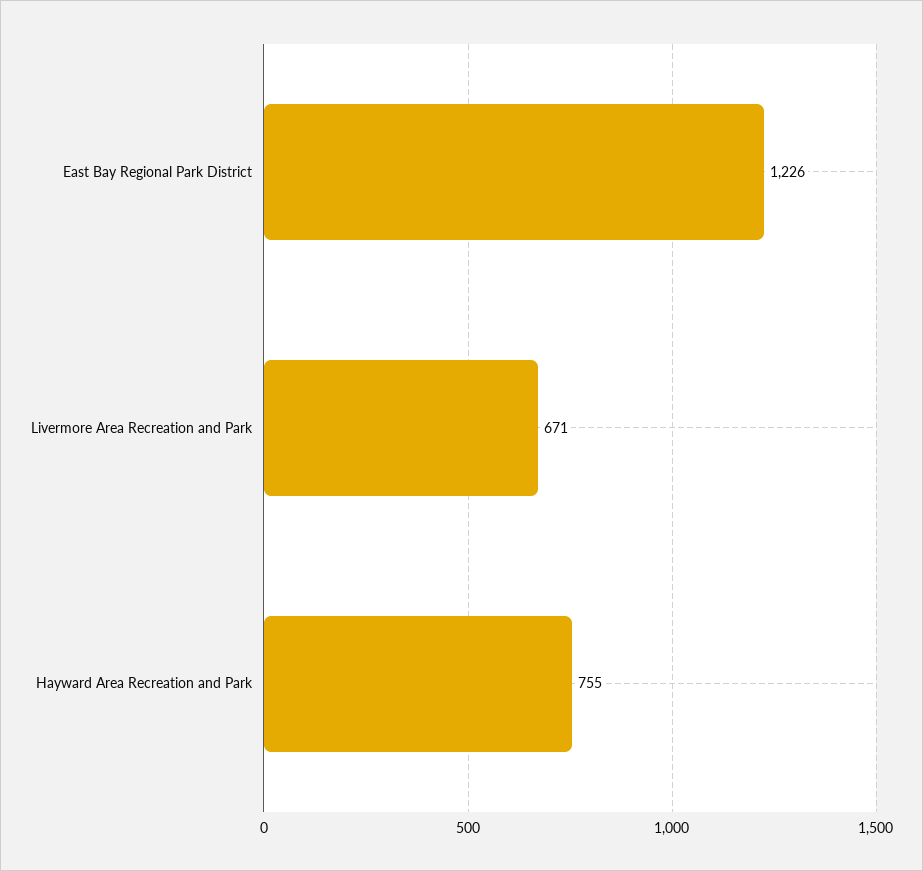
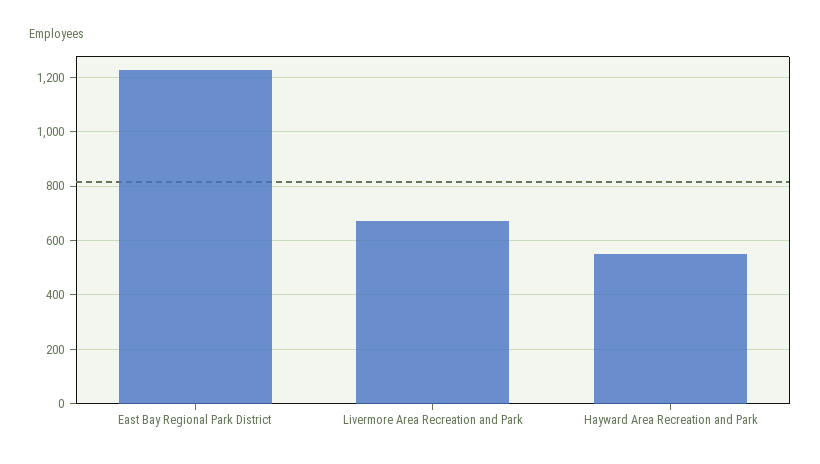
Hayward Area Recreation and Park: 755 -> 550

